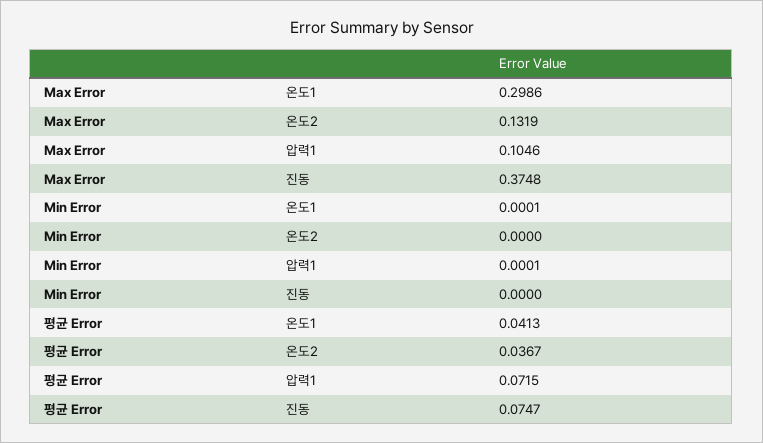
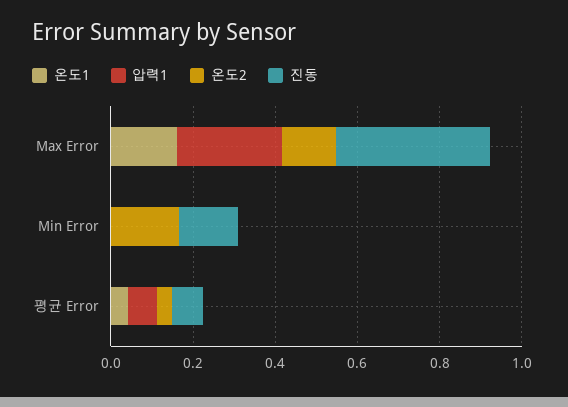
온도1, Max Error: 0.2986 -> 0.15
압력1, Max Error: 0.1046 -> 0.25
온도2, Min Error: 0 -> 0.15
진동, Min Error: 0 -> 0.15

